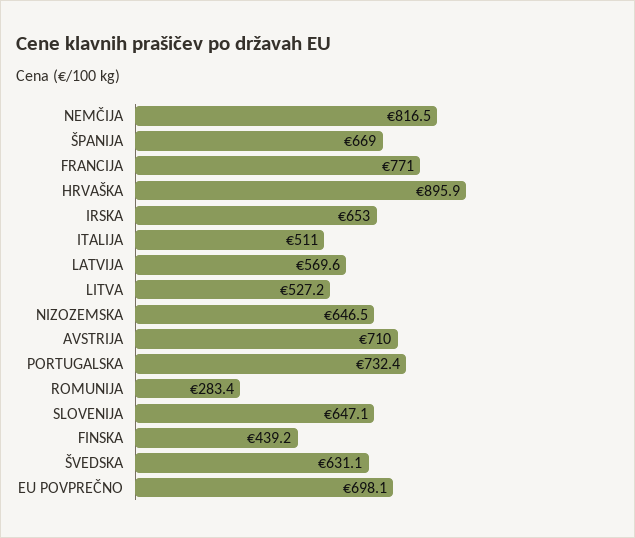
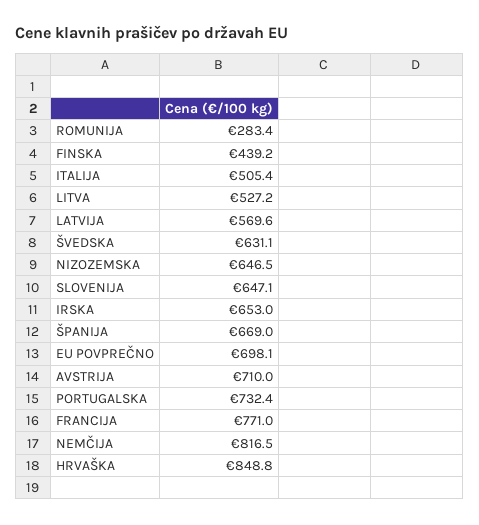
HRVAŠKA: 895.9 -> 848.8
ITALIJA: 511 -> 505.4

